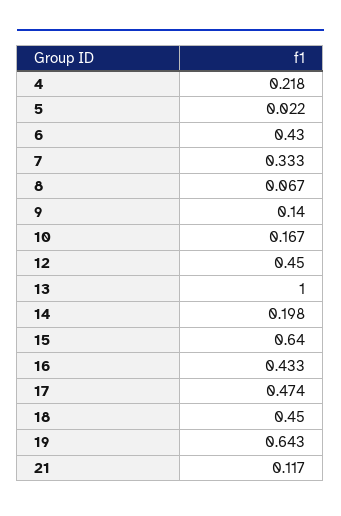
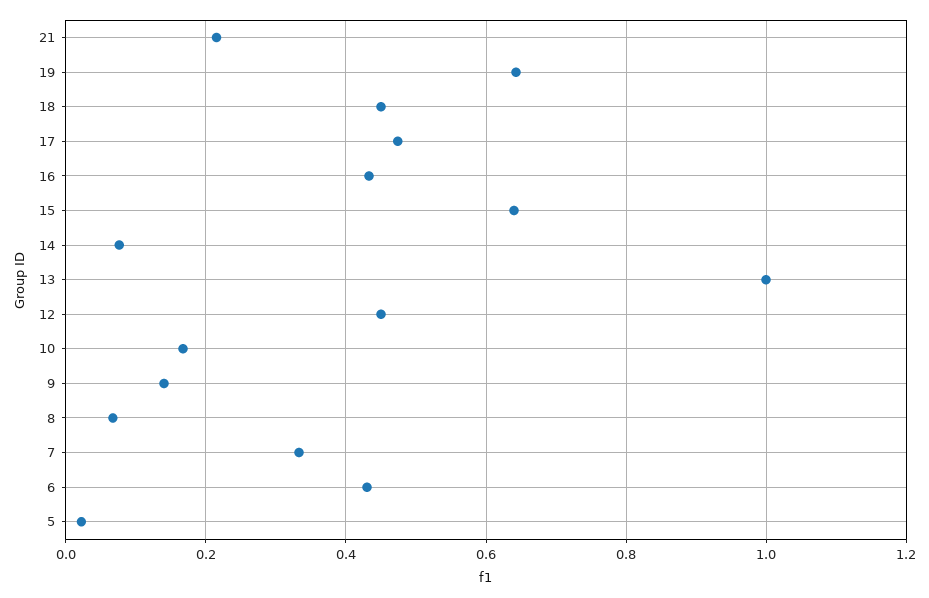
4: 0.218 -> none
14: 0.198 -> 0.08
21: 0.117 -> 0.22

